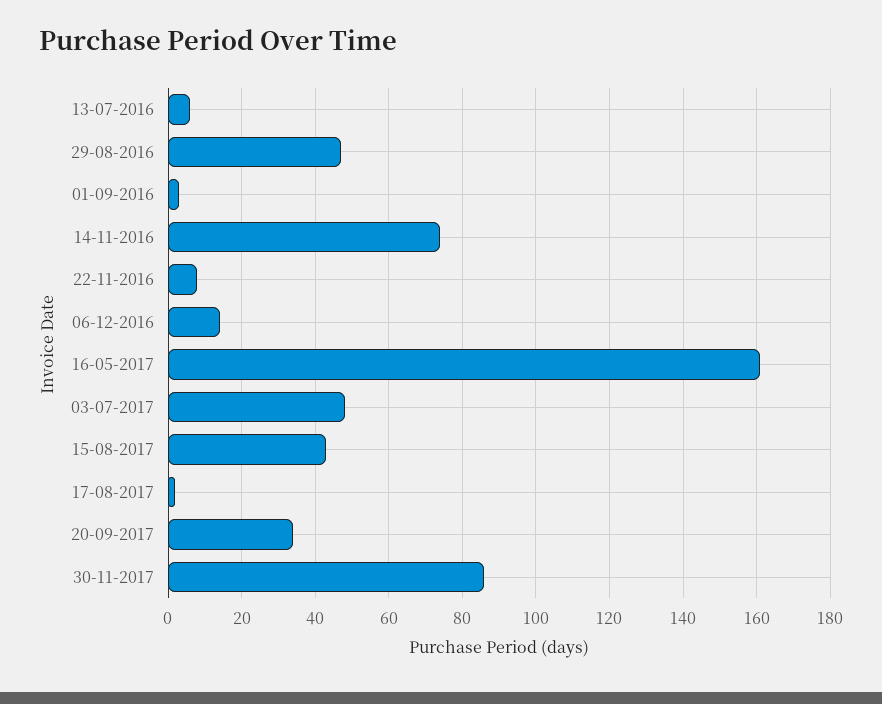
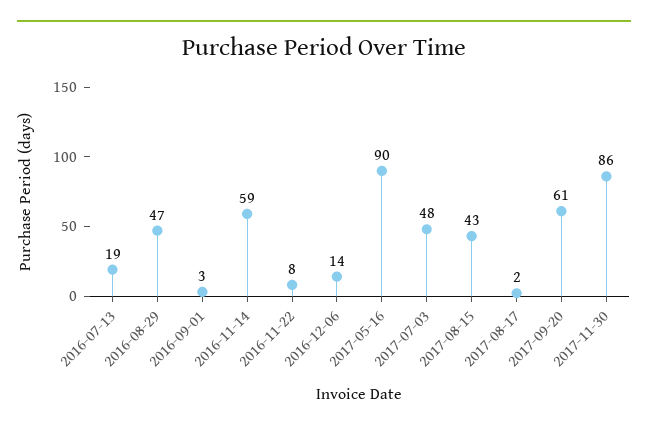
13-07-2016: 5 -> 19
14-11-2016: 75 -> 59
16-05-2017: 160 -> 90
20-09-2017: 35 -> 61

